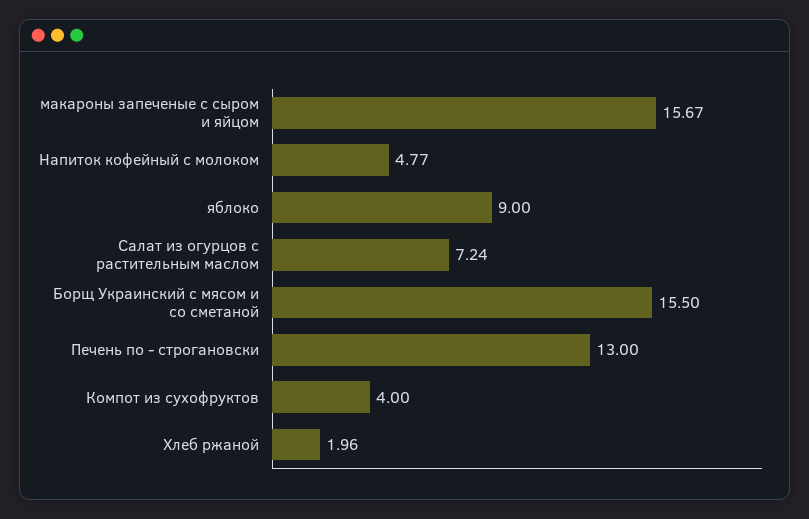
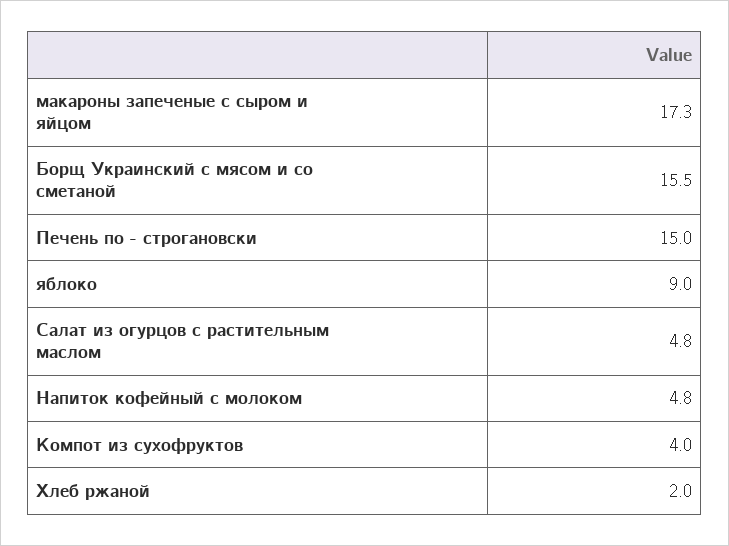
макароны запеченые с сыром и яйцом: 15.67 -> 17.3
Салат из огурцов с растительным маслом: 7.24 -> 4.8
Печень по - строгановски: 13 -> 15

